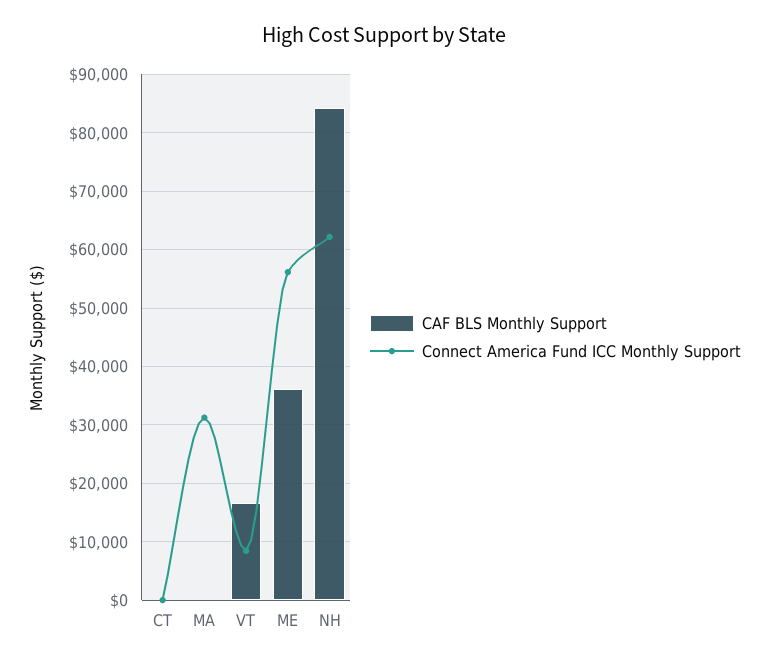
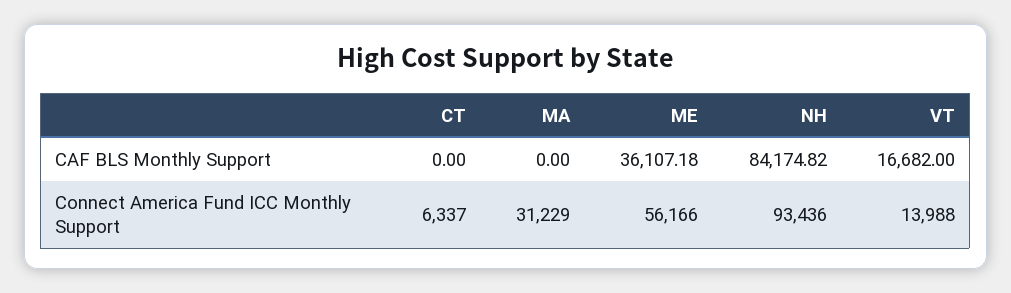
Connect America Fund ICC Monthly Support, CT: 0 -> 6337
Connect America Fund ICC Monthly Support, VT: 8000 -> 13988
Connect America Fund ICC Monthly Support, NH: 62000 -> 93436

